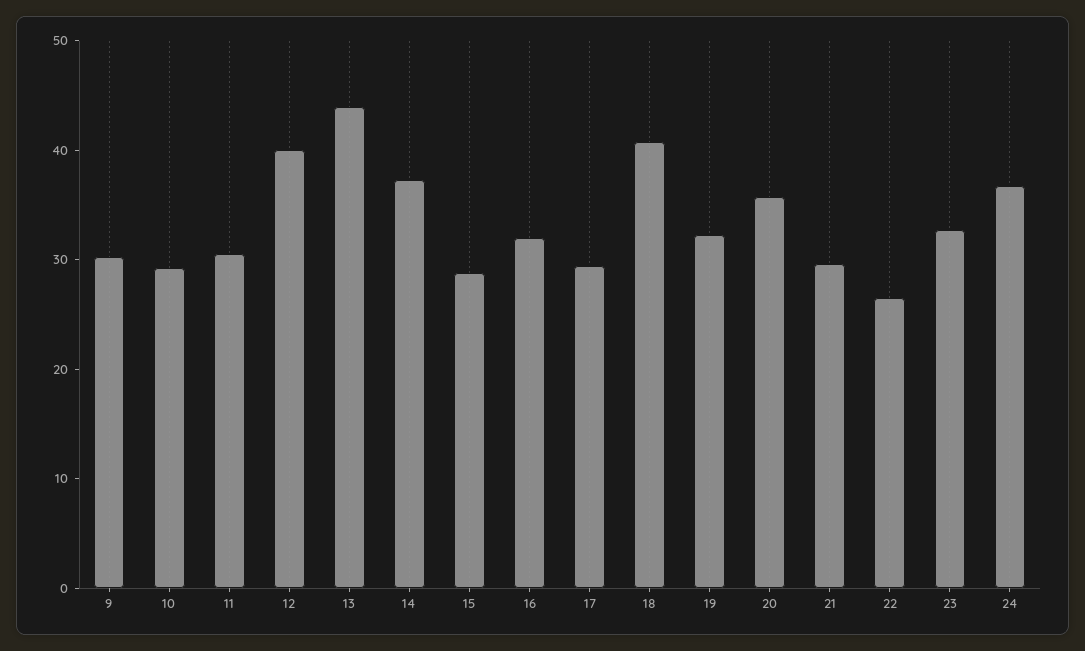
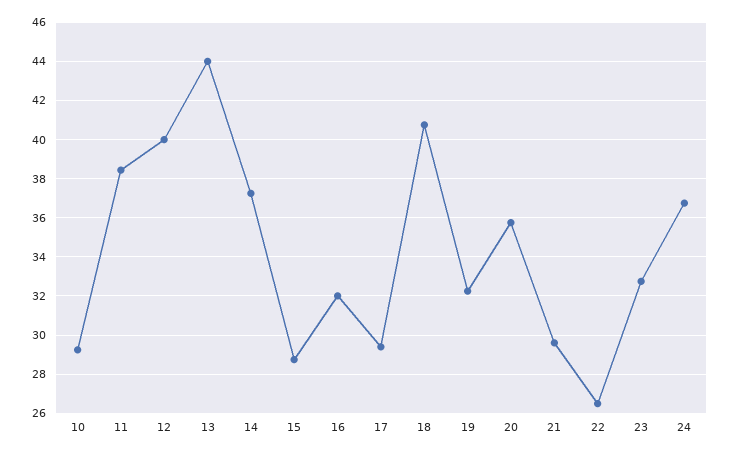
9: 30 -> none
11: 30 -> 38.5

